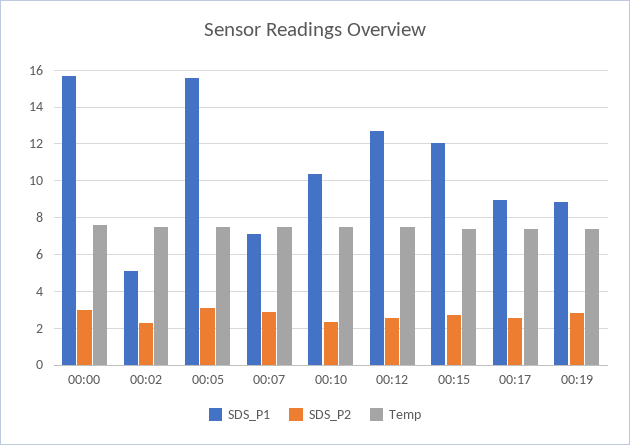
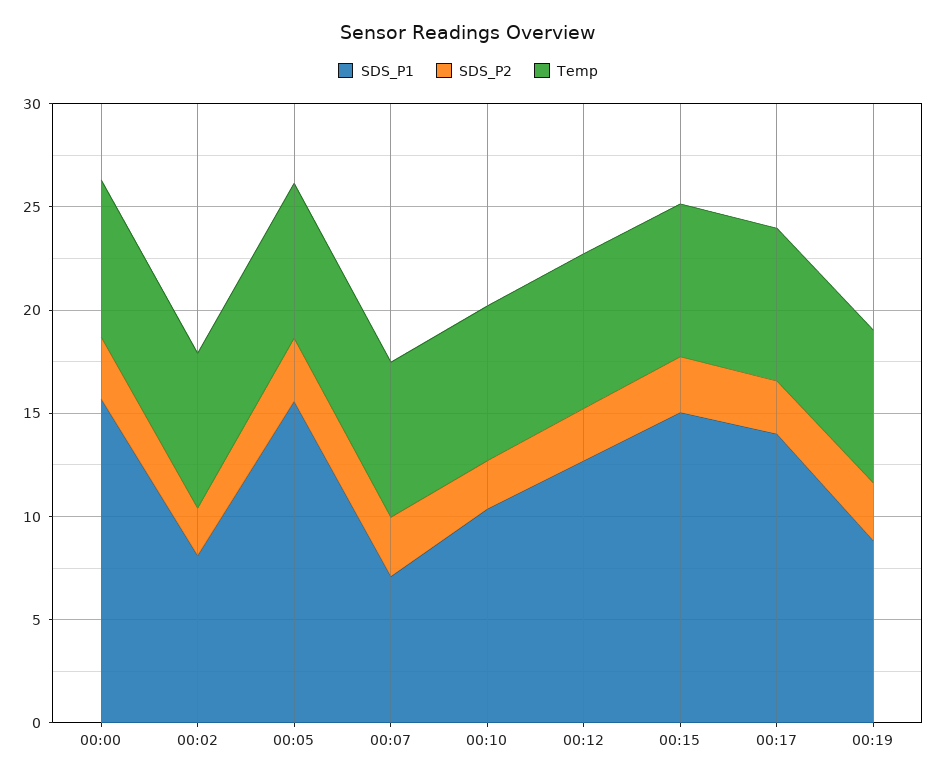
SDS_P1, 00:02: 5 -> 8
SDS_P1, 00:15: 12 -> 15
SDS_P1, 00:17: 9 -> 14

